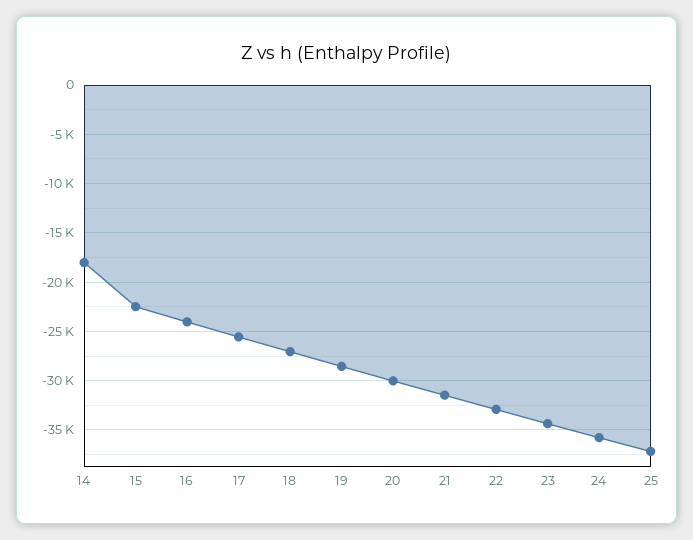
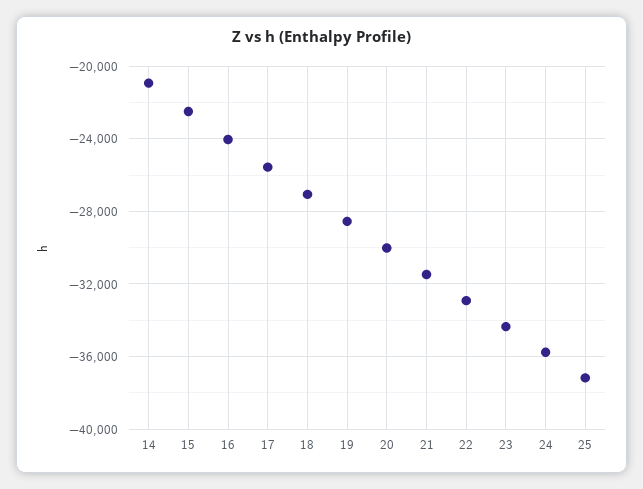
14: -18000 -> -21000

